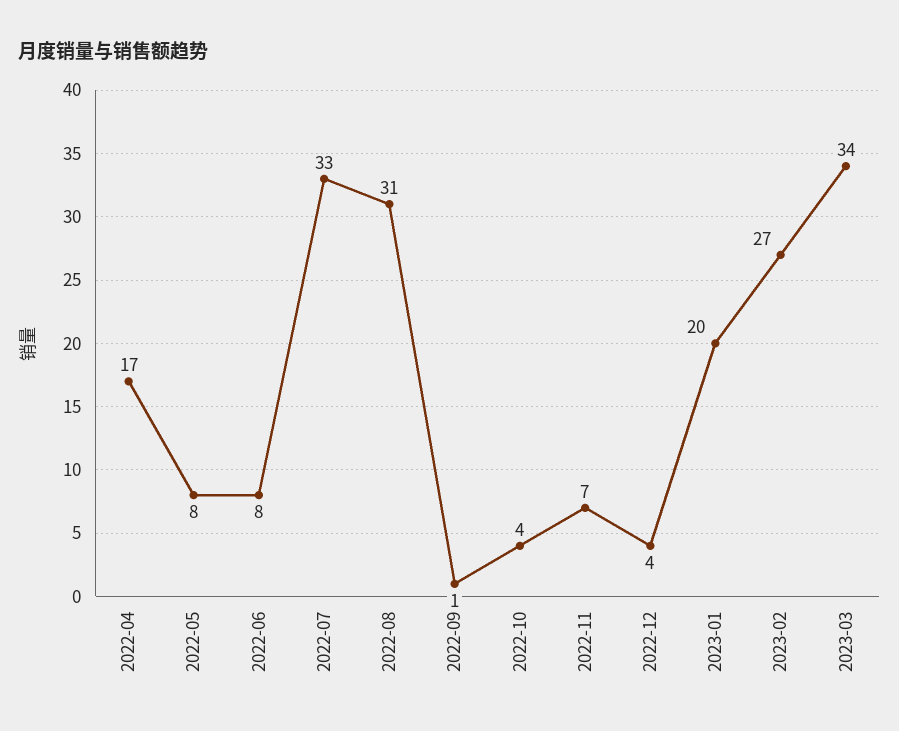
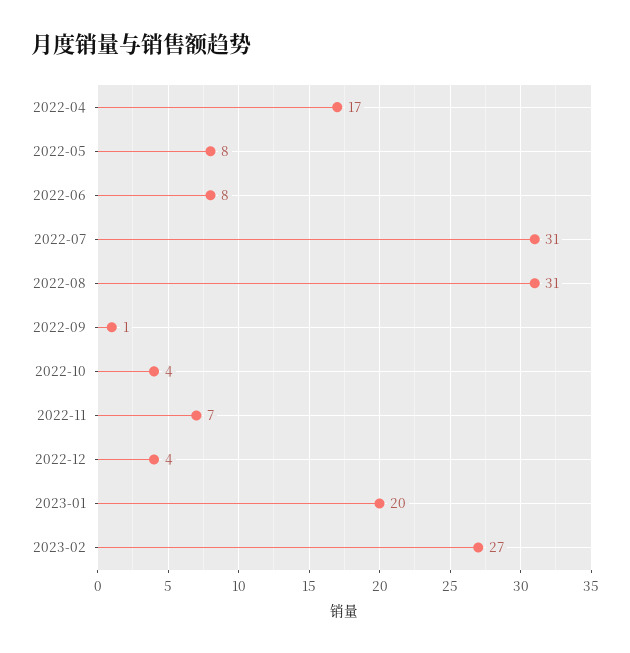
2022-07: 33 -> 31
2023-03: 34 -> none

